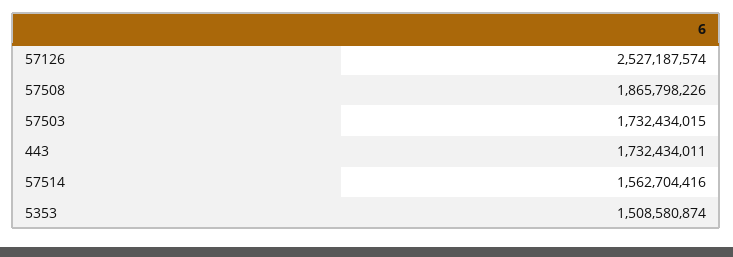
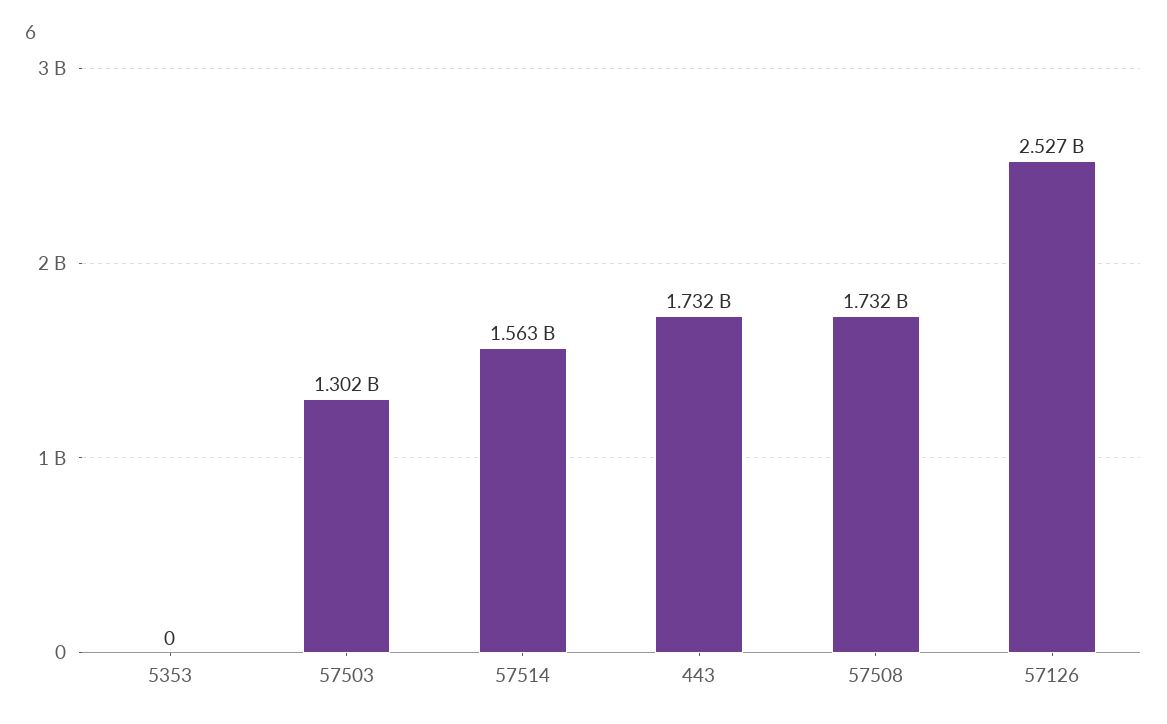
57508: 1865798226 -> 1732000000
57503: 1732434015 -> 1302000000
5353: 1508580874 -> 0

